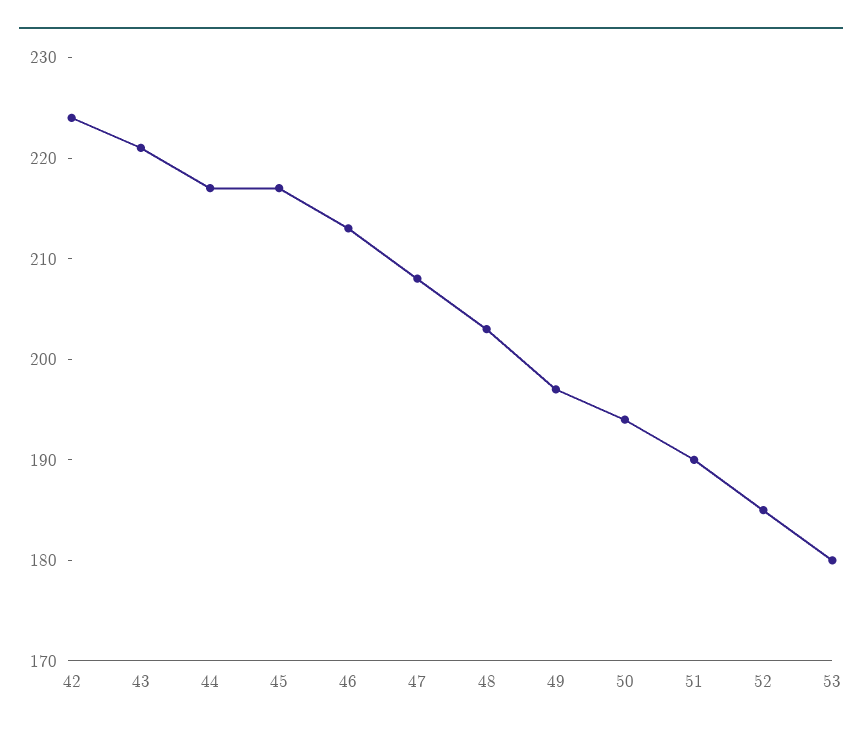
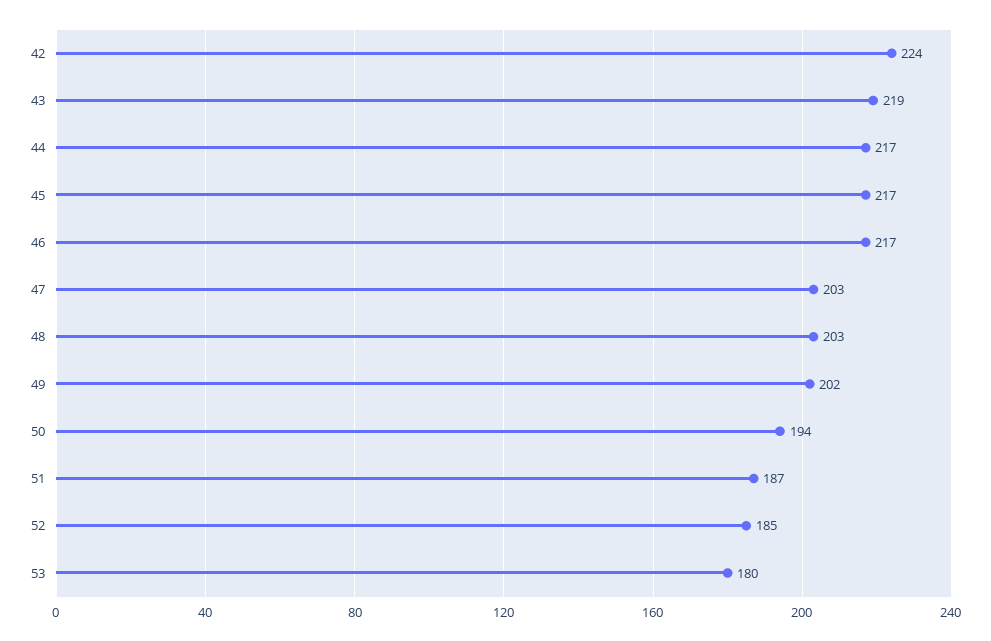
43: 221 -> 219
46: 213 -> 217
47: 208 -> 203
49: 197 -> 202
51: 190 -> 187

